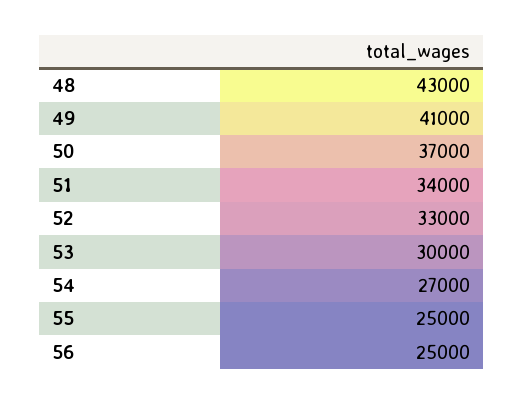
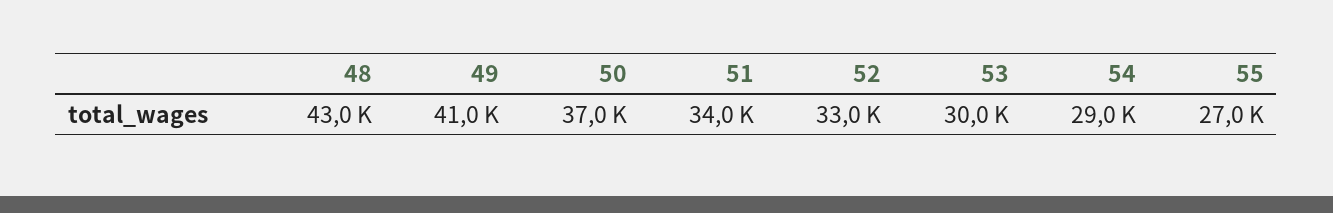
54: 27000 -> 29000
55: 25000 -> 27000
56: 25000 -> none

